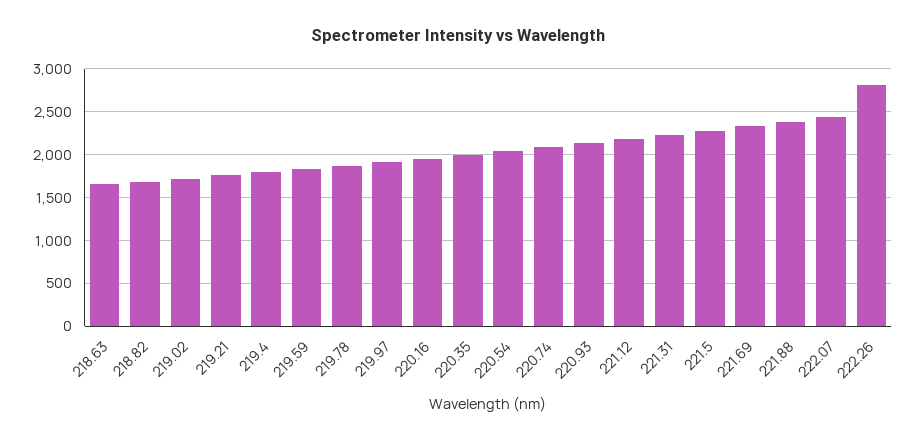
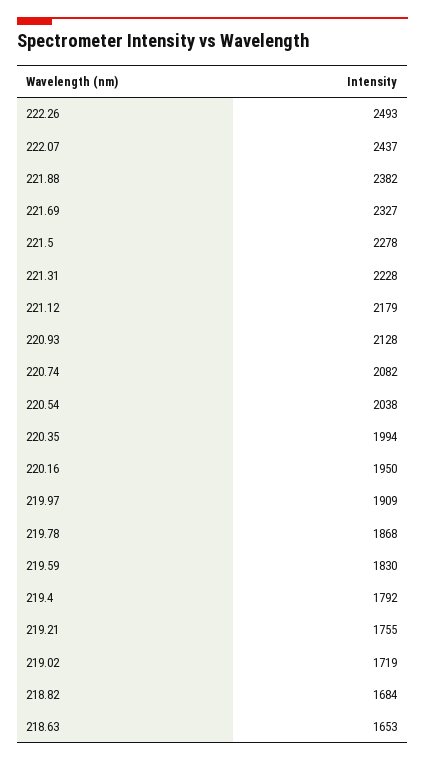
222.26: 2800 -> 2493

